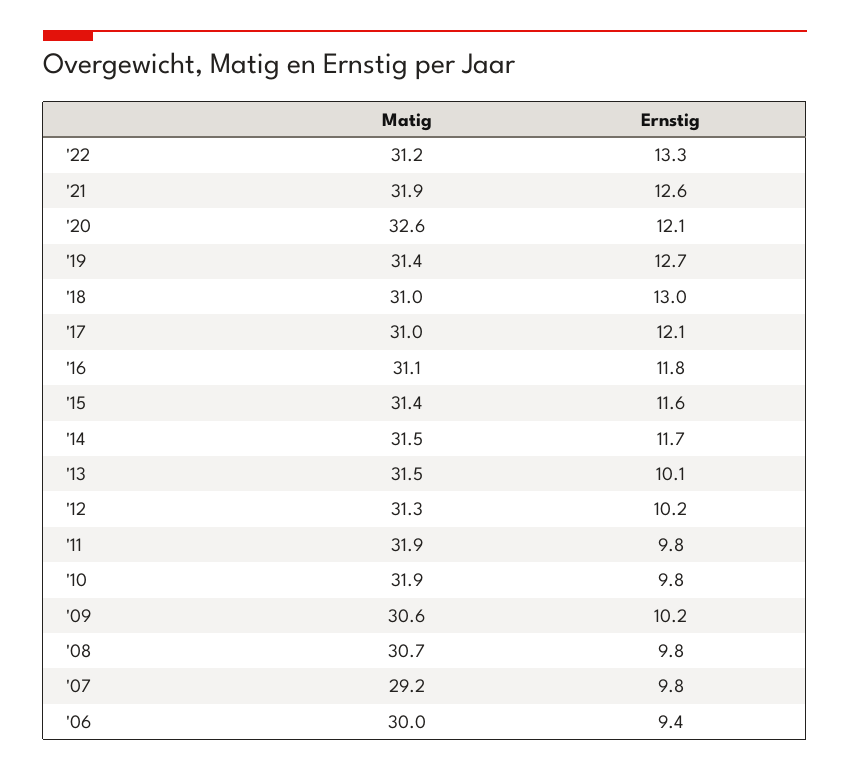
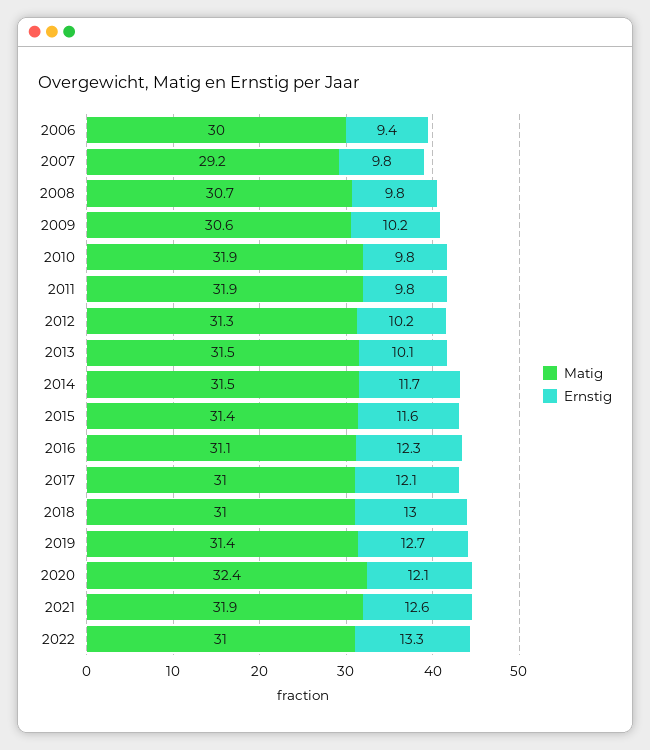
Matig, '22: 31.2 -> 31
Matig, '20: 32.6 -> 32.4
Ernstig, '16: 11.8 -> 12.3

